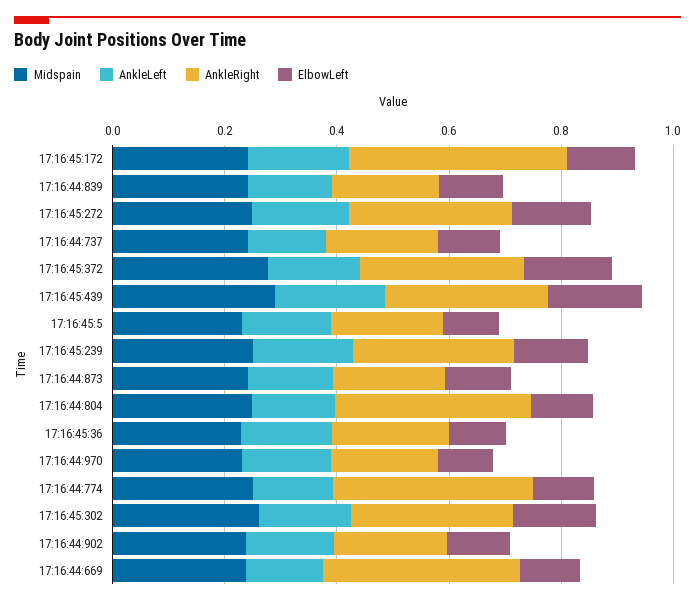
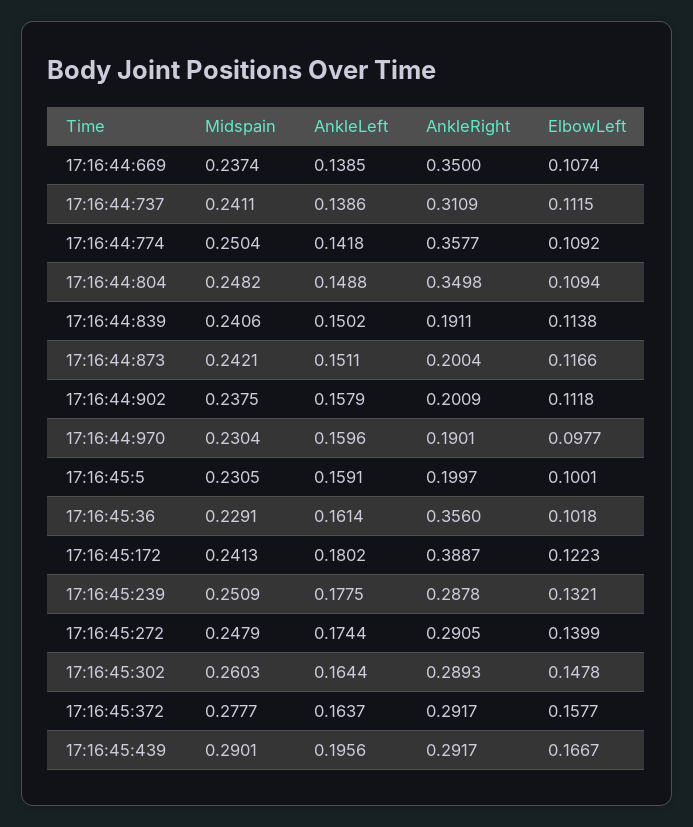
AnkleRight, 17:16:44:737: 0.2 -> 0.3109
AnkleRight, 17:16:45:36: 0.2 -> 0.356

